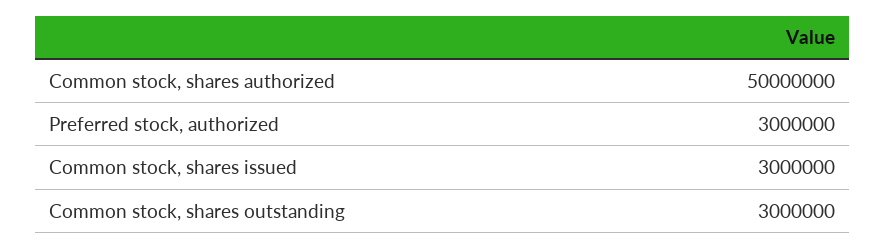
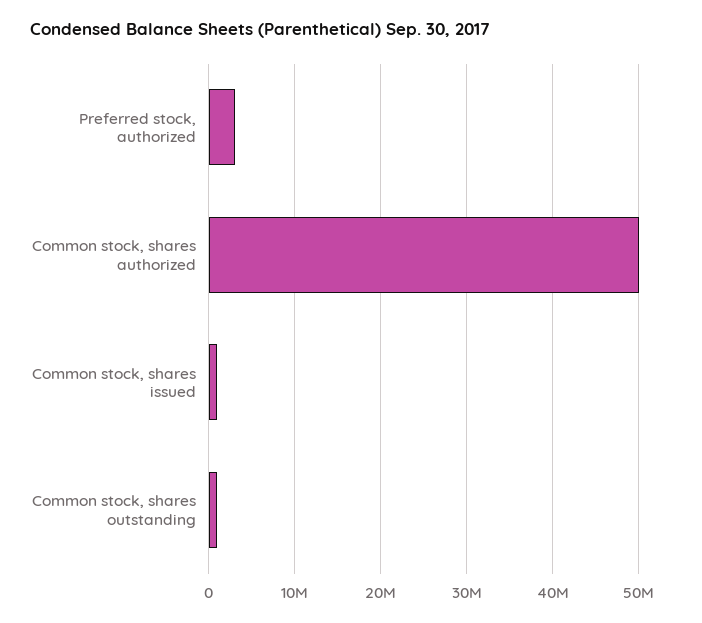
Common stock, shares issued: 3000000 -> 1000000
Common stock, shares outstanding: 3000000 -> 1000000

